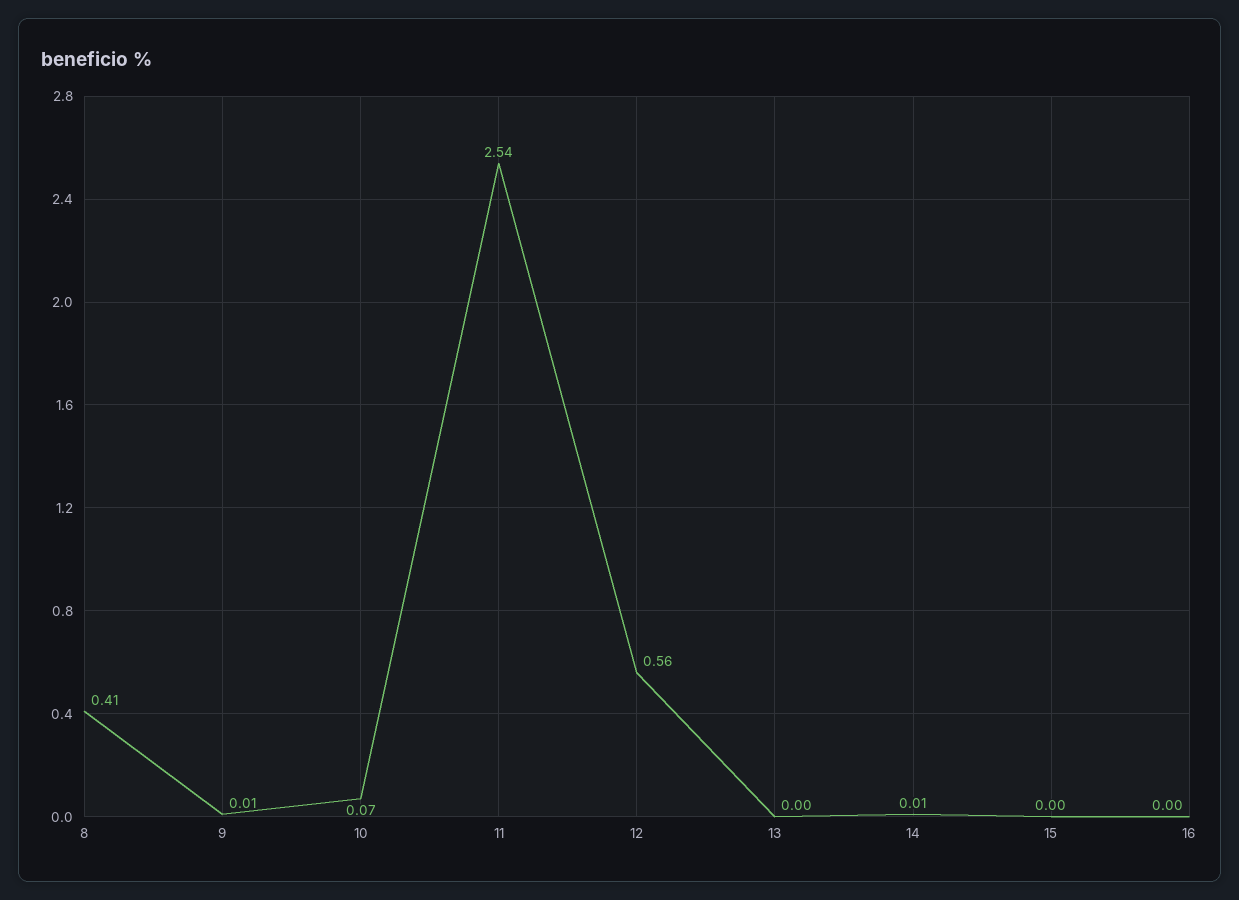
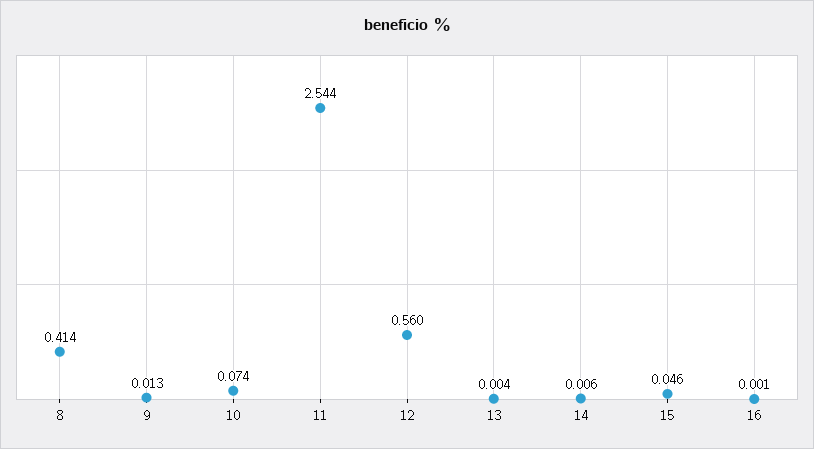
15: 0 -> 0.046

